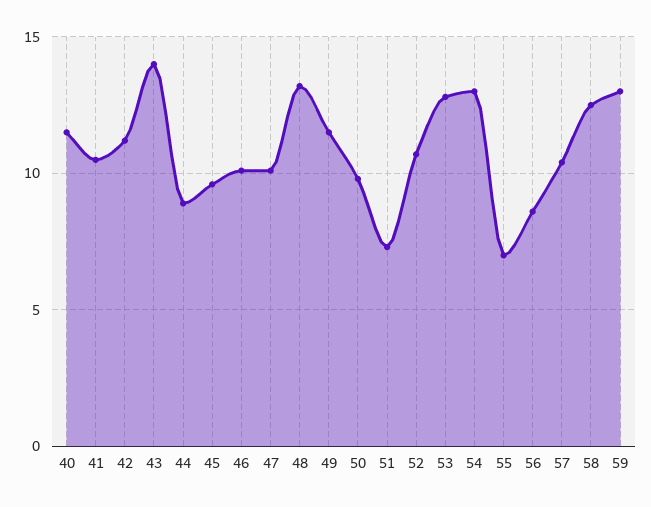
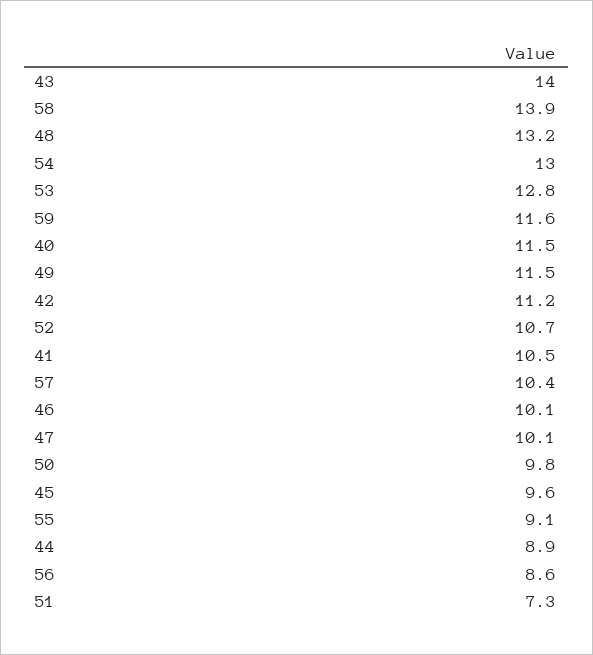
55: 7 -> 9.1
58: 12.5 -> 13.9
59: 13 -> 11.6

